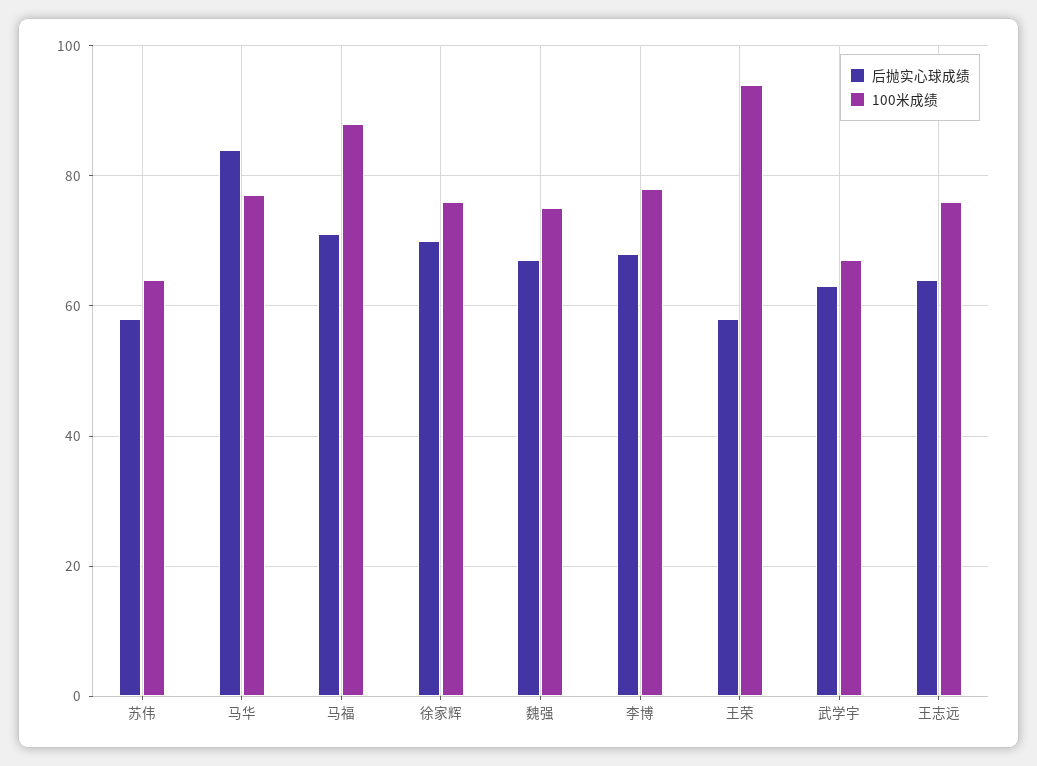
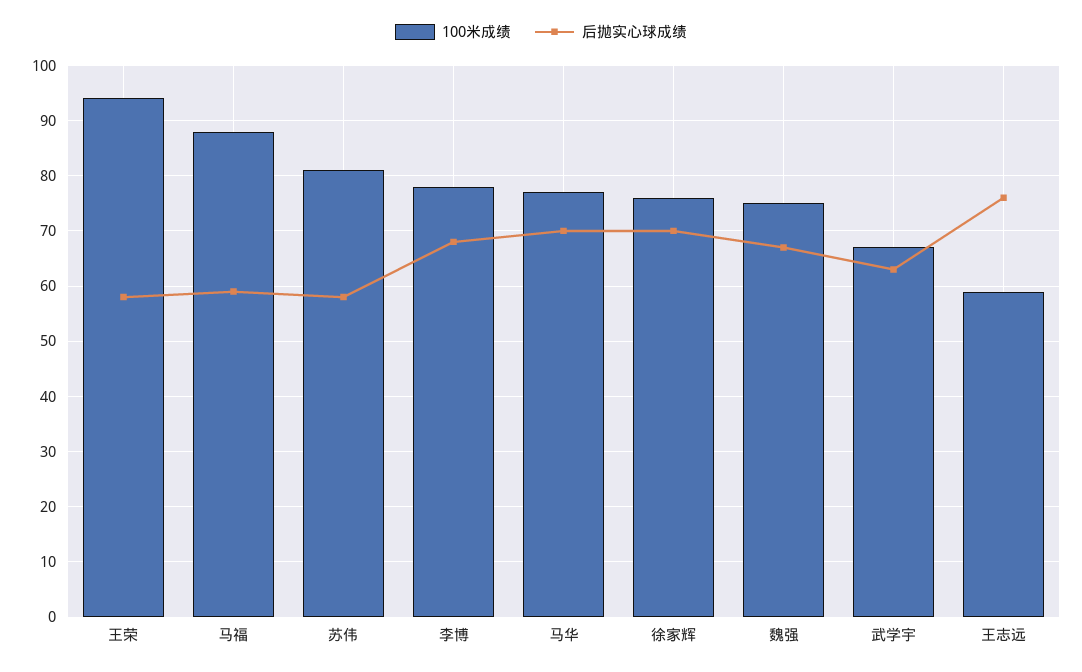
100米成绩, 苏伟: 65 -> 80
后抛实心球成绩, 马华: 85 -> 70
后抛实心球成绩, 马福: 70 -> 60
后抛实心球成绩, 王志远: 65 -> 75
100米成绩, 王志远: 75 -> 60

